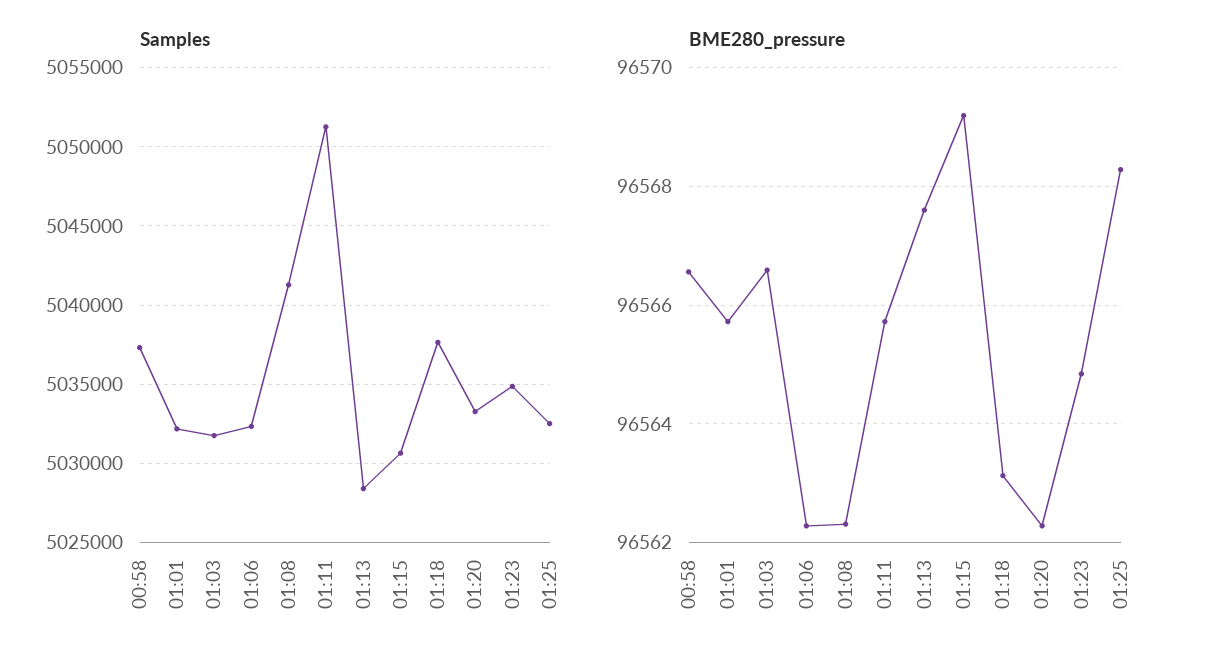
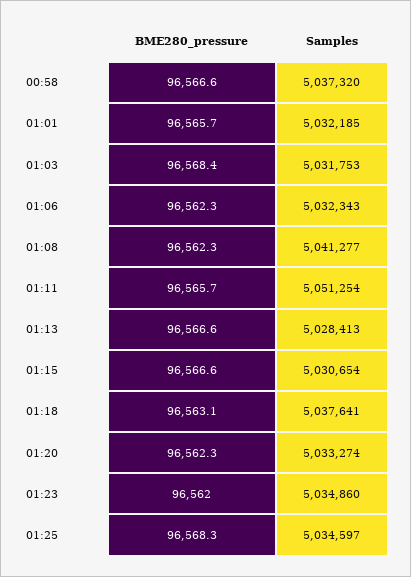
Samples, 01:25: 5032500 -> 5034597
BME280_pressure, 01:03: 96566.6 -> 96568.4
BME280_pressure, 01:13: 96567.6 -> 96566.6
BME280_pressure, 01:15: 96569.2 -> 96566.6
BME280_pressure, 01:23: 96564.8 -> 96562

